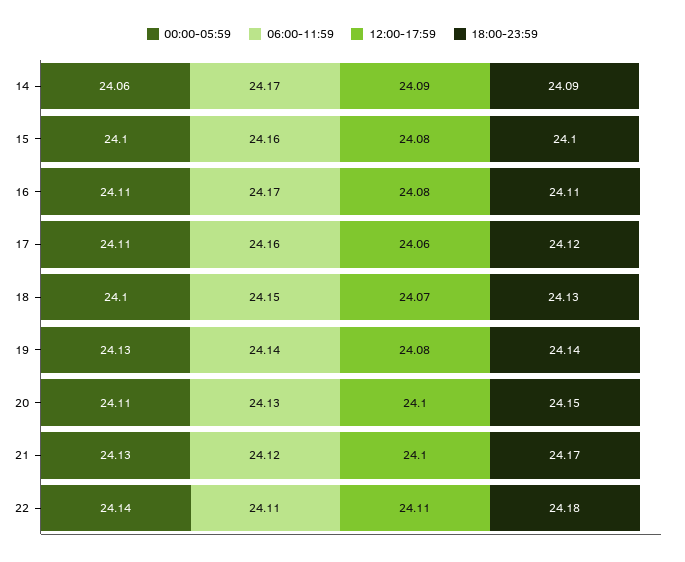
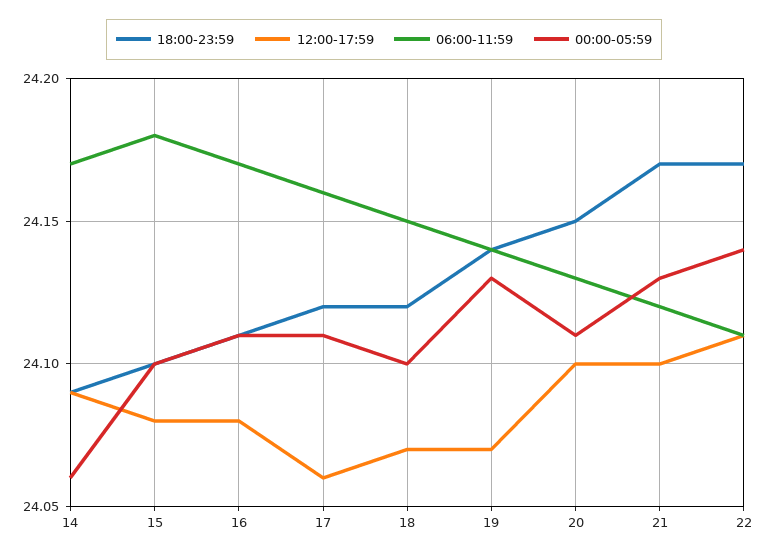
06:00-11:59, 15: 24.16 -> 24.18
18:00-23:59, 18: 24.13 -> 24.12
12:00-17:59, 19: 24.08 -> 24.07
18:00-23:59, 22: 24.18 -> 24.17

